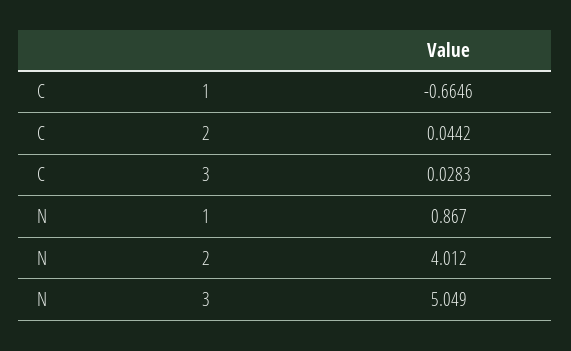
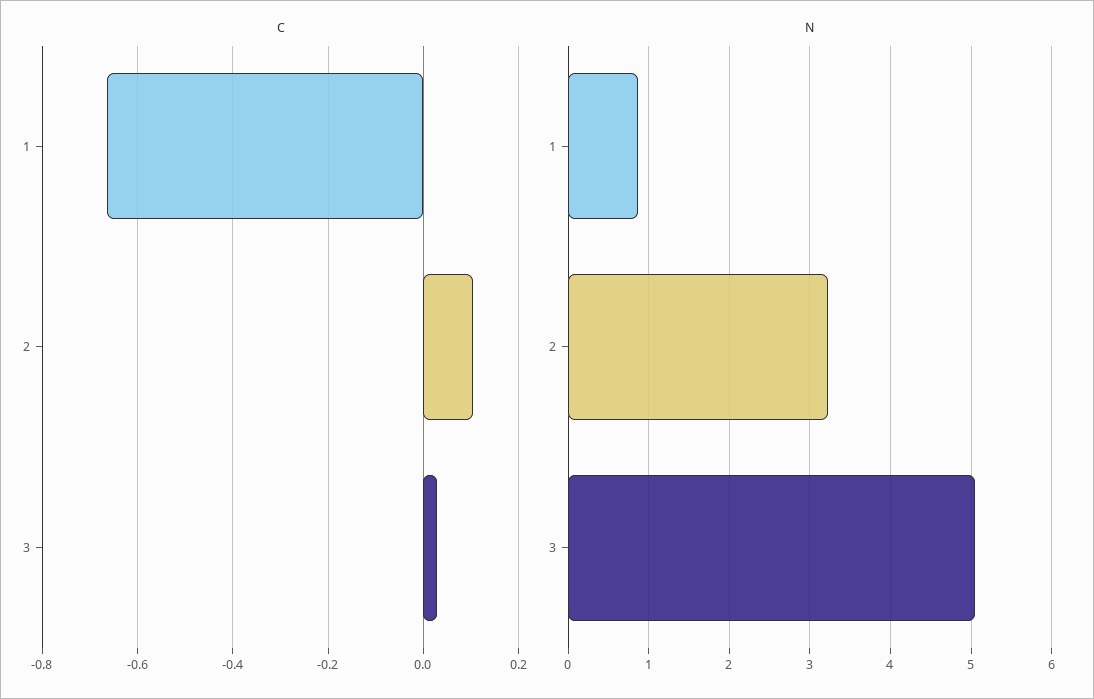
C, 2: 0.0442 -> 0.1
N, 2: 4.012 -> 3.2

